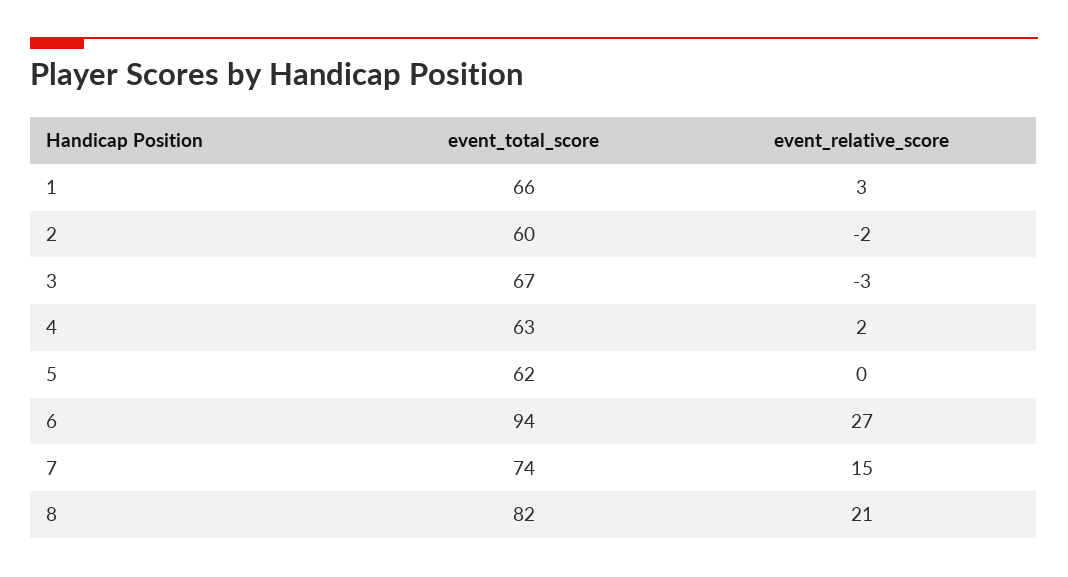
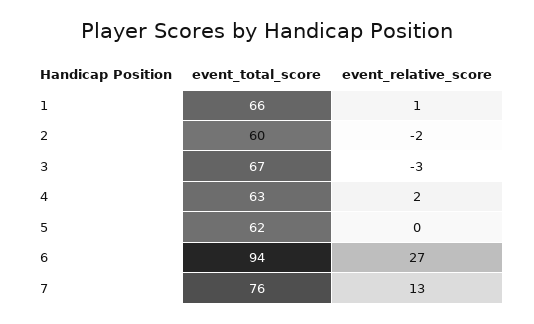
event_relative_score, 1: 3 -> 1
event_total_score, 7: 74 -> 76
event_relative_score, 7: 15 -> 13
event_total_score, 8: 82 -> none
event_relative_score, 8: 21 -> none

